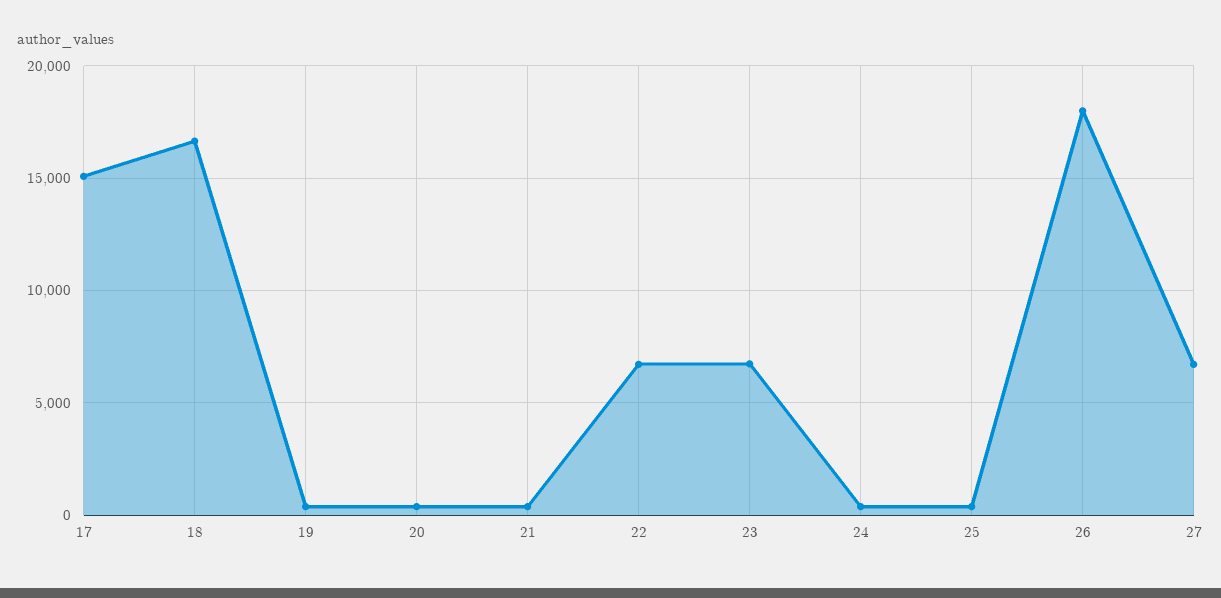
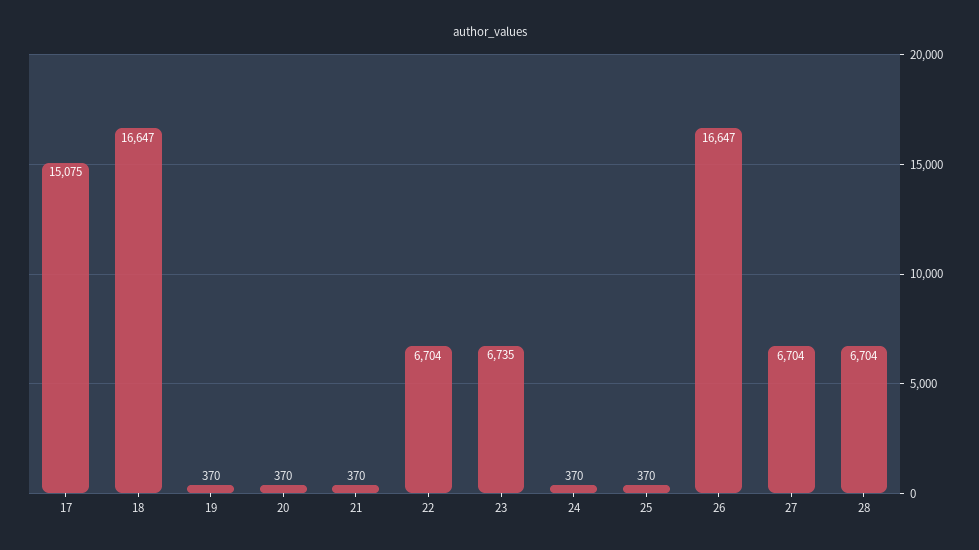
26: 18000 -> 16647
28: none -> 6704

